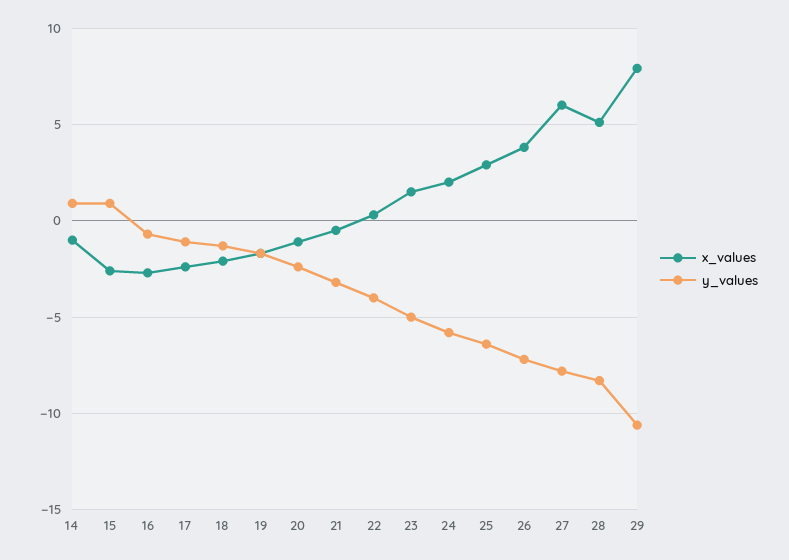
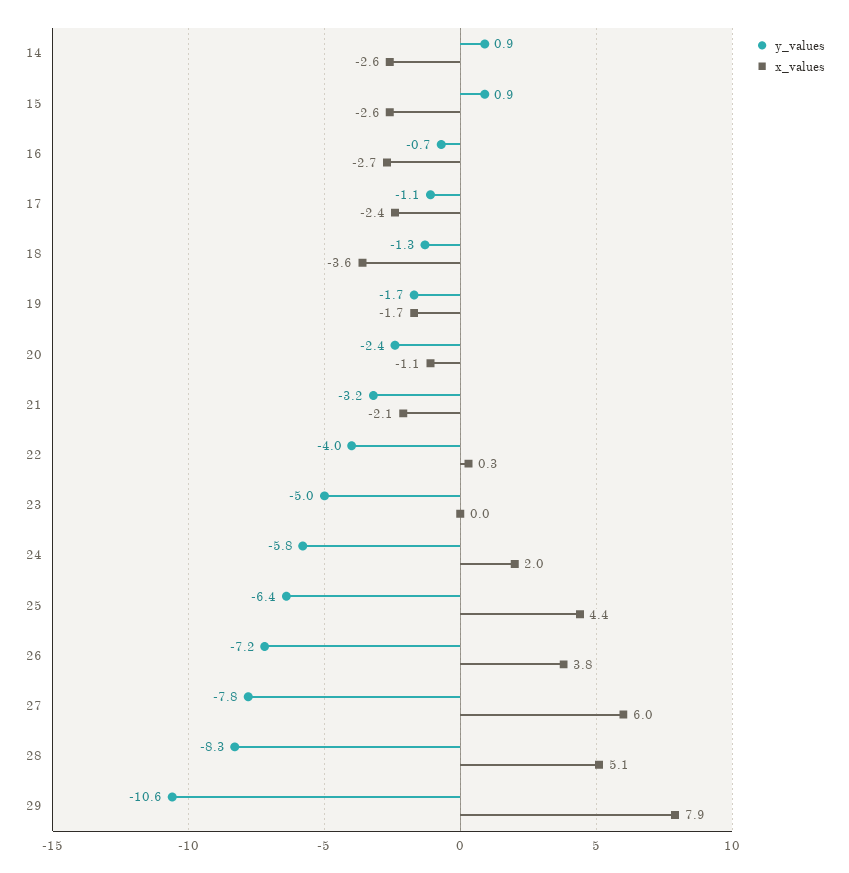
x_values, 14: -1 -> -2.6
x_values, 18: -2 -> -3.6
x_values, 21: -0.5 -> -2.1
x_values, 23: 1.5 -> 0
x_values, 25: 3 -> 4.4

